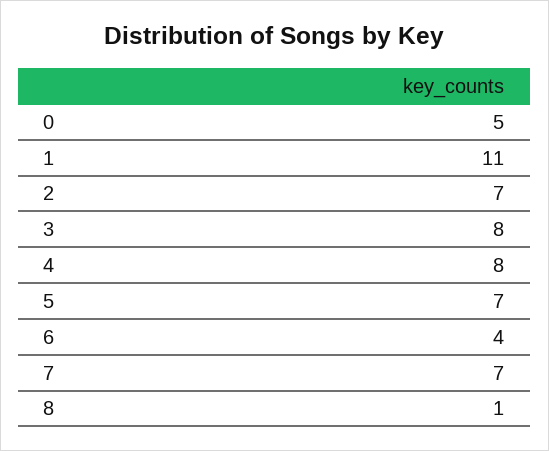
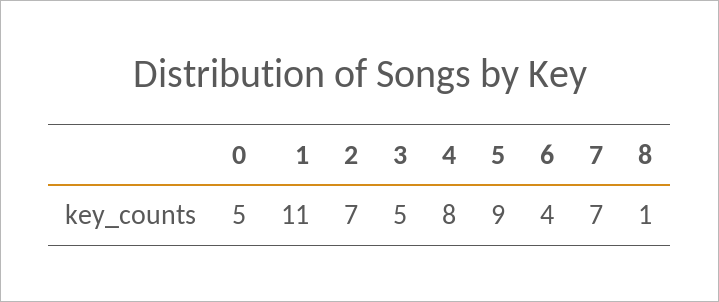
3: 8 -> 5
5: 7 -> 9

